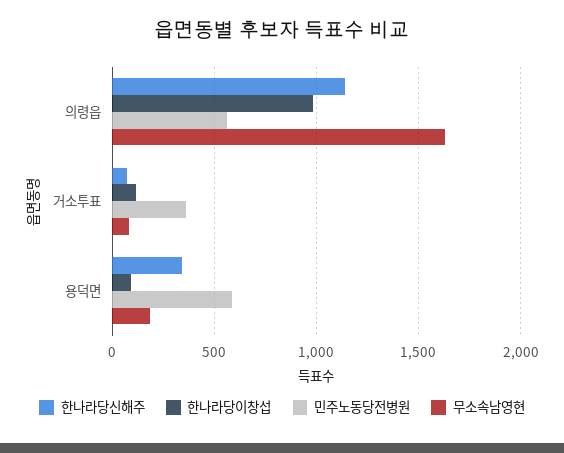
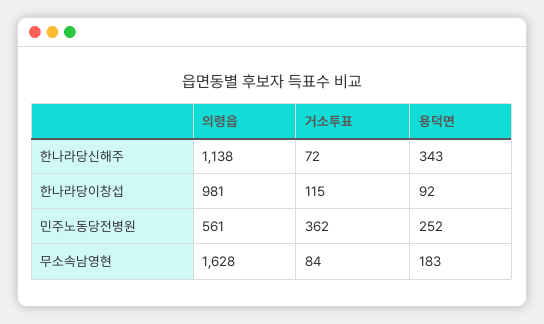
민주노동당전병원, 용덕면: 600 -> 252

